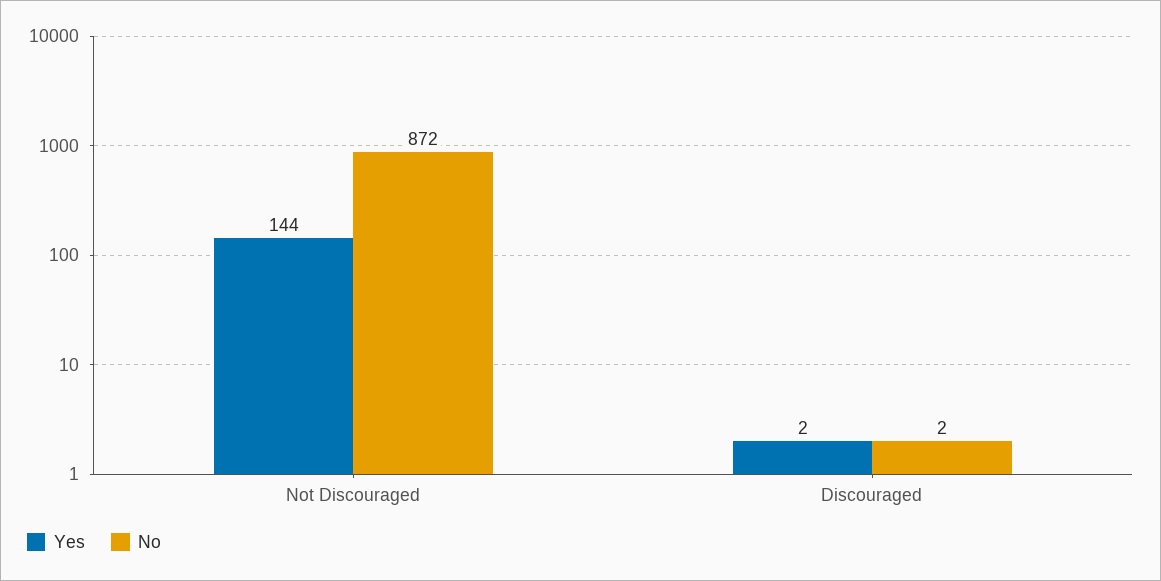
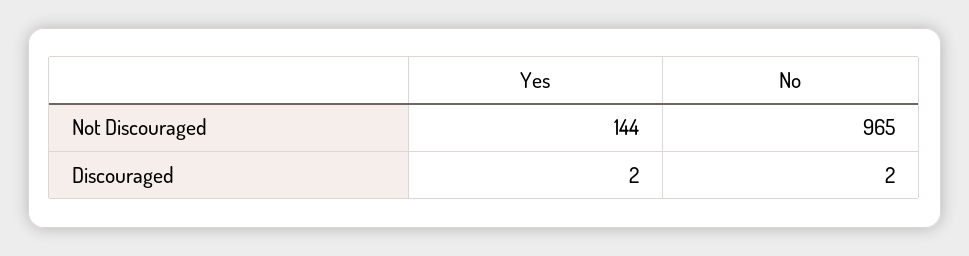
No, Not Discouraged: 872 -> 965

